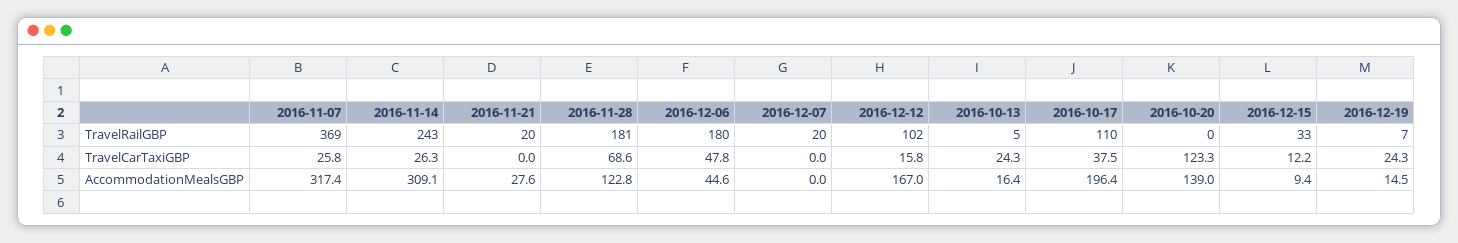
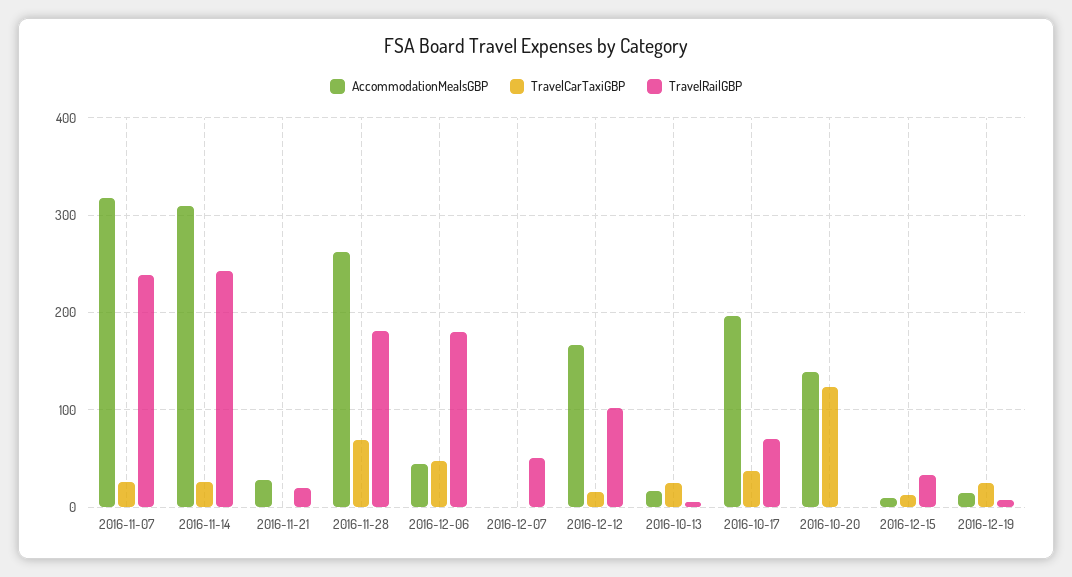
TravelRailGBP, 2016-11-07: 369 -> 240
TravelRailGBP, 2016-12-07: 20 -> 50
TravelRailGBP, 2016-10-17: 110 -> 70
AccommodationMealsGBP, 2016-11-28: 122.8 -> 260

